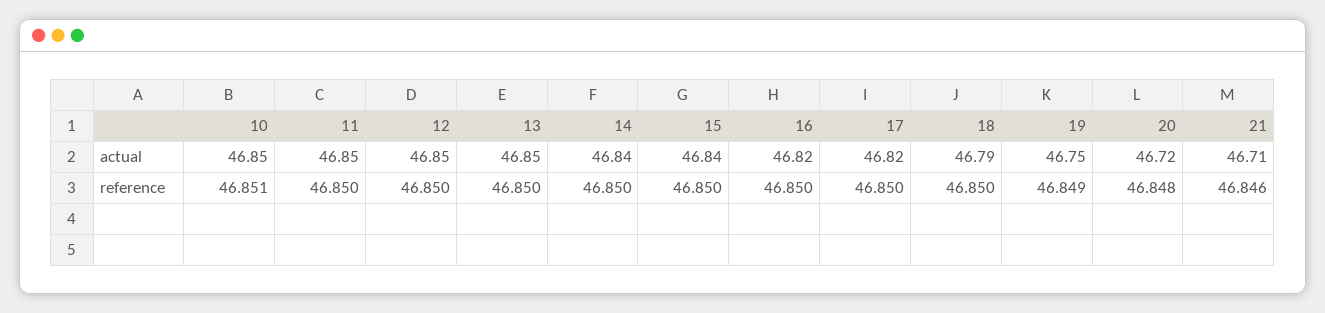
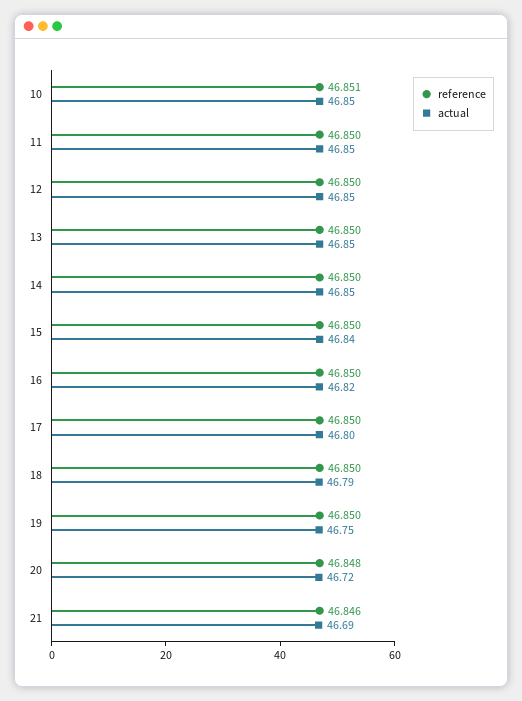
actual, 14: 46.84 -> 46.85
actual, 17: 46.82 -> 46.8
actual, 21: 46.71 -> 46.69
reference, 19: 46.849 -> 46.85

